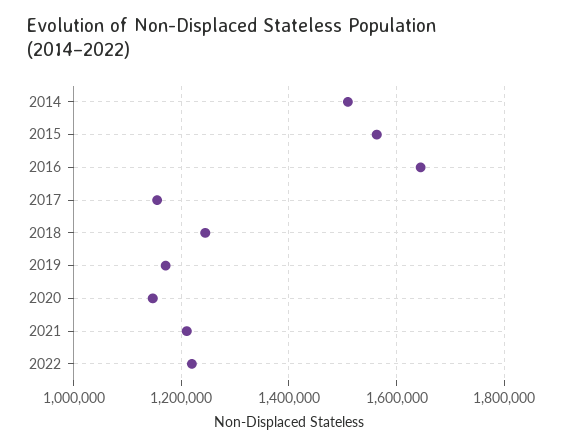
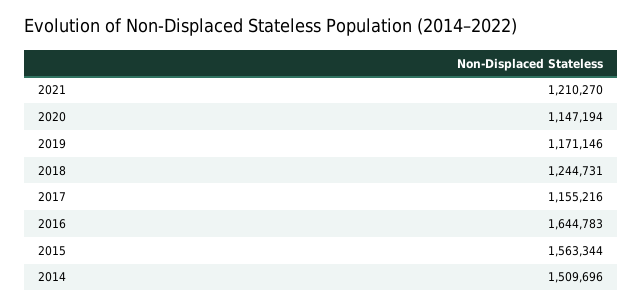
2022: 1220000 -> none

